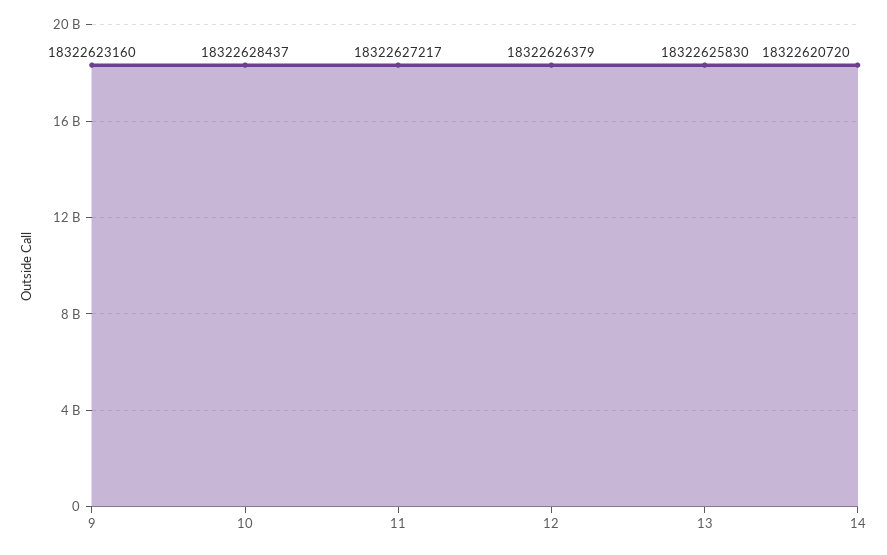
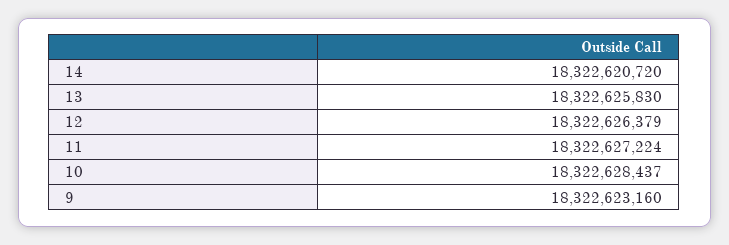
11: 18322627217 -> 18322627224

